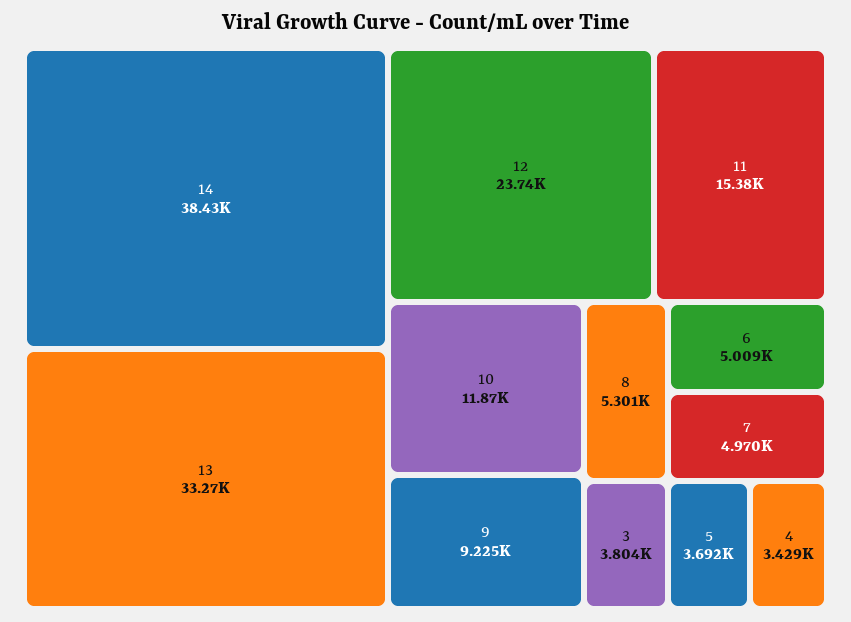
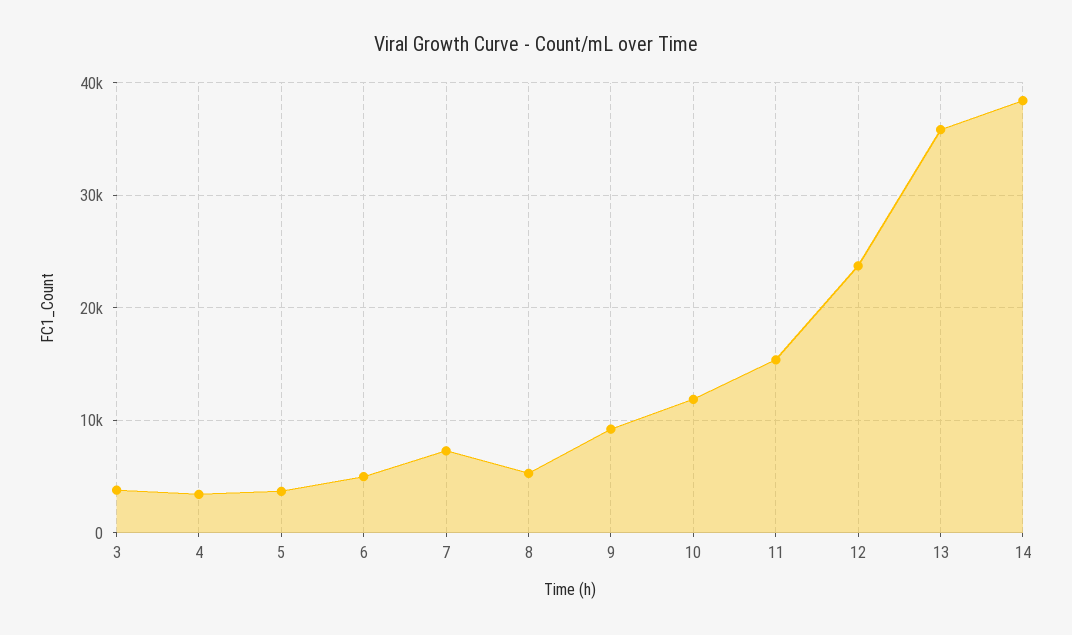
13: 33270 -> 36000
7: 4970 -> 7000

